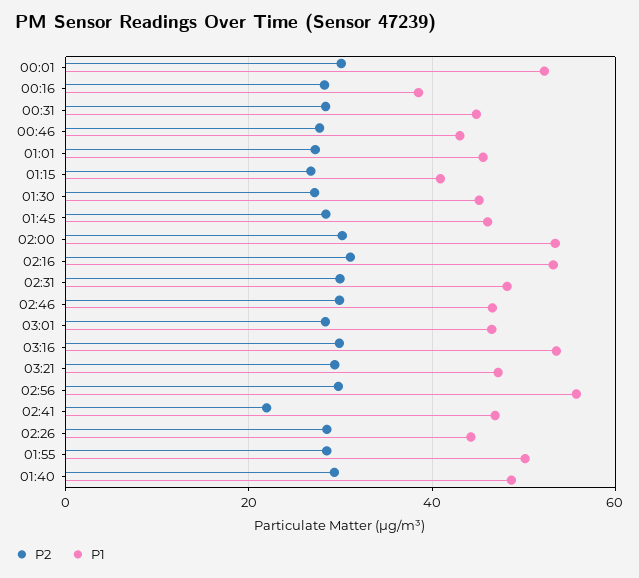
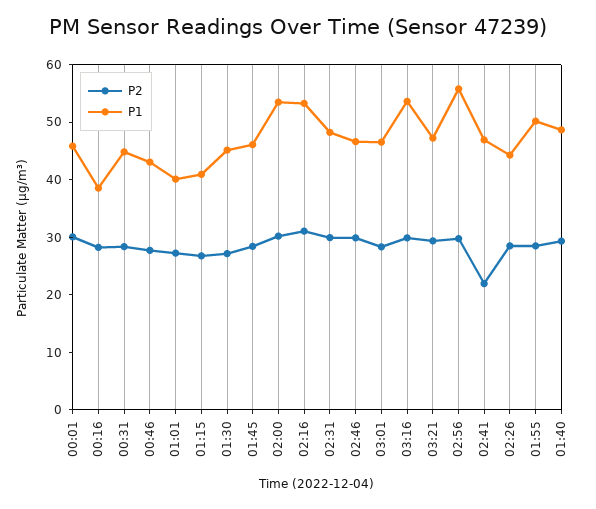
P1, 00:01: 52 -> 46
P1, 01:01: 46 -> 40

